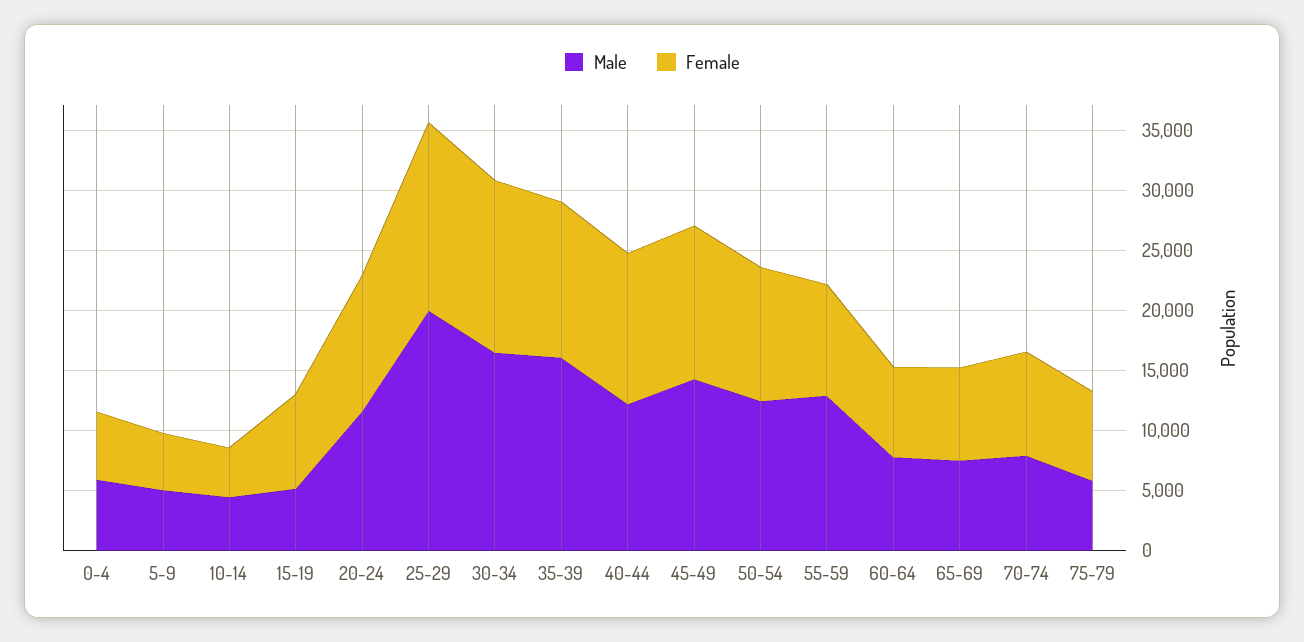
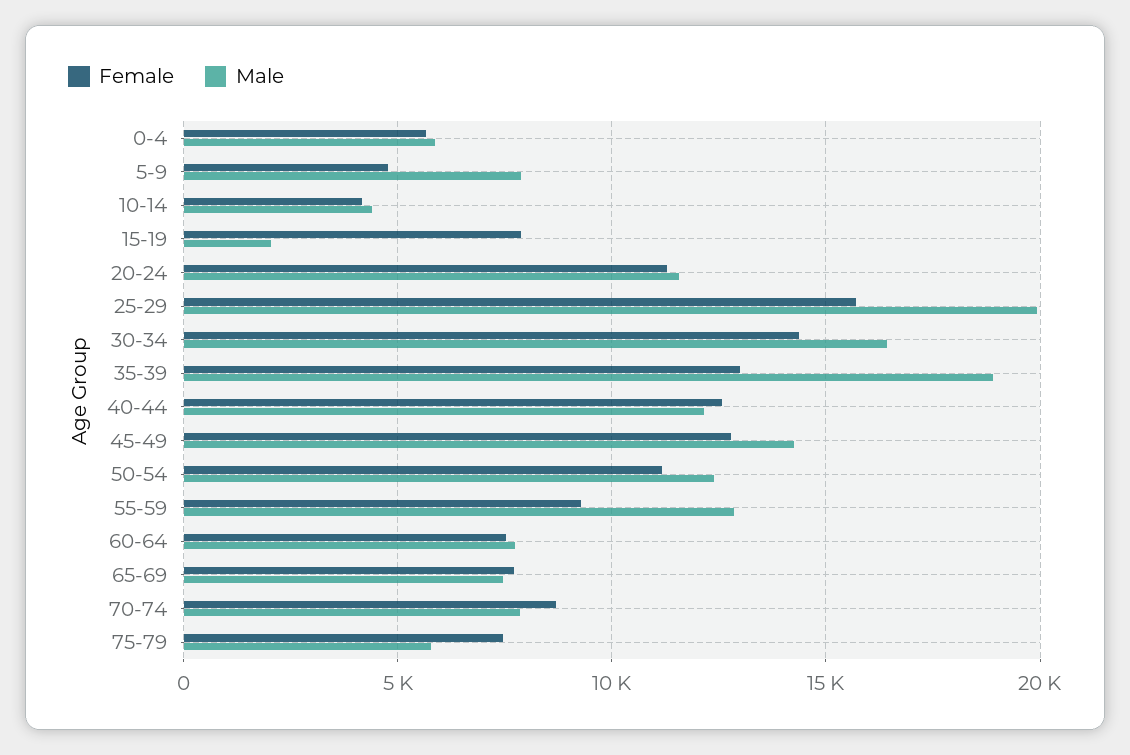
Male, 5-9: 5000 -> 8000
Male, 15-19: 5000 -> 2000
Male, 35-39: 16000 -> 19000

